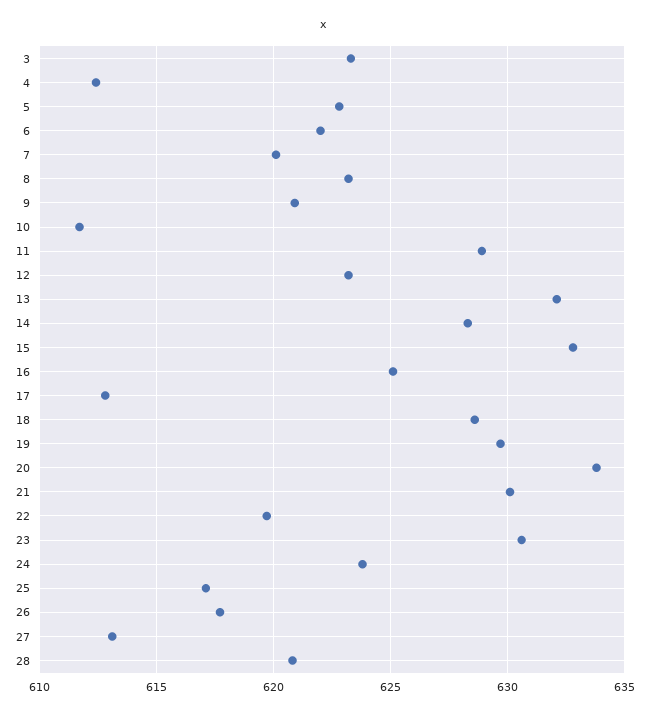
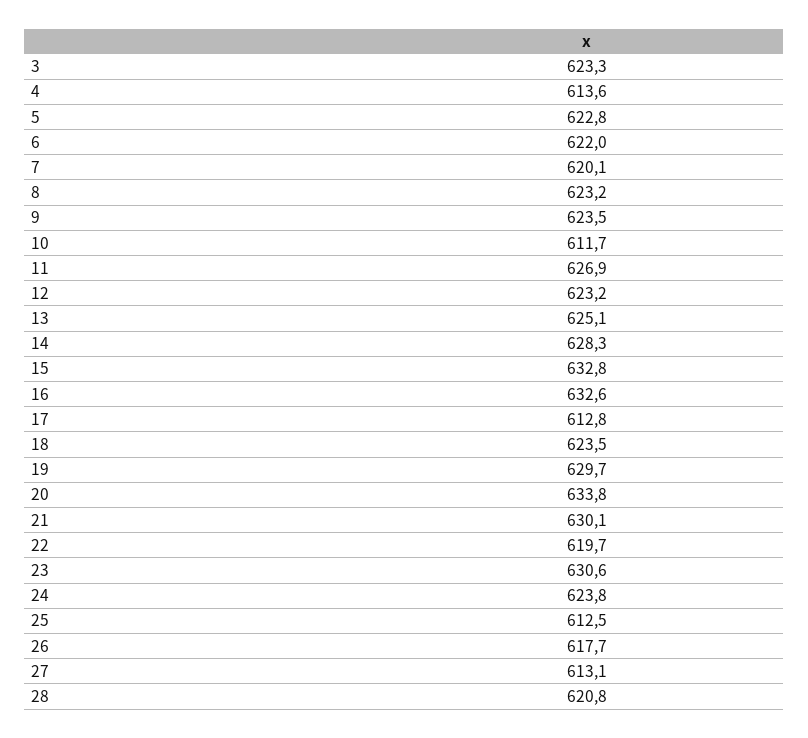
4: 612.5 -> 613.6
9: 621 -> 623.5
11: 629 -> 626.9
13: 632 -> 625.1
16: 625 -> 632.6
18: 628.5 -> 623.5
25: 617 -> 612.5

